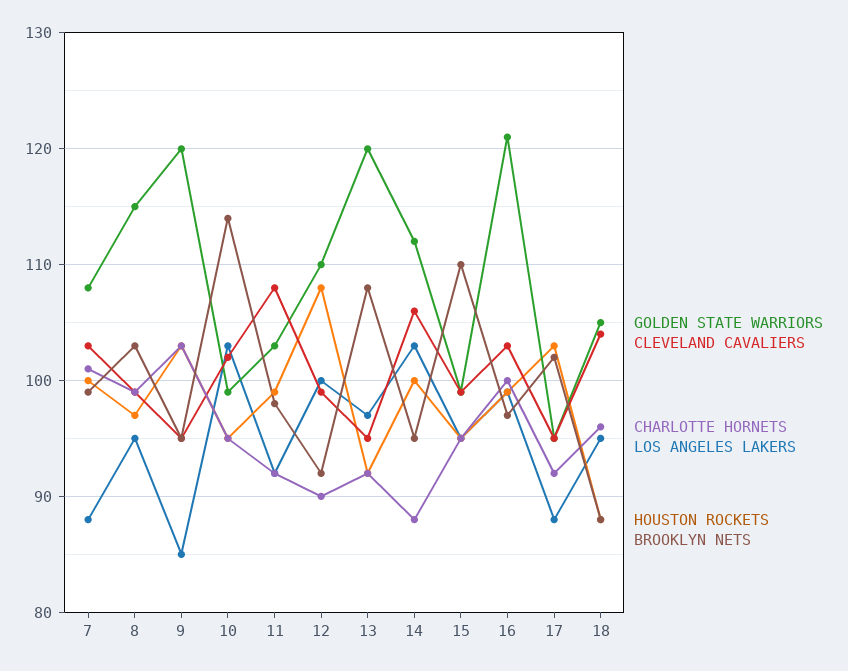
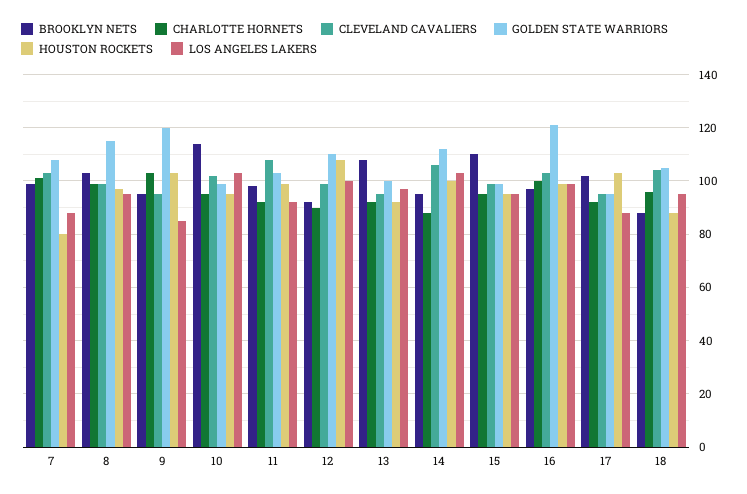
HOUSTON ROCKETS, 7: 100 -> 80
GOLDEN STATE WARRIORS, 13: 120 -> 100

